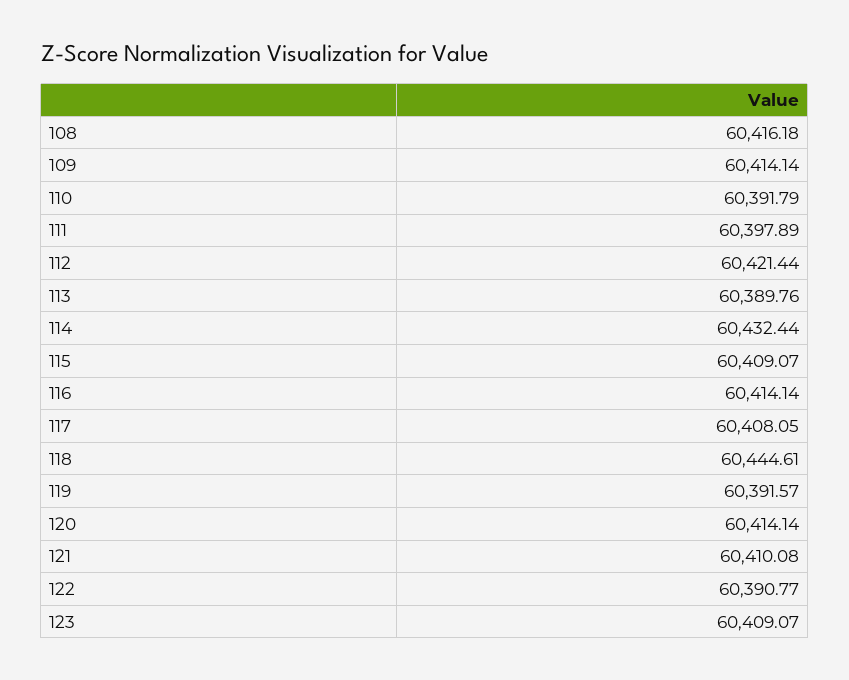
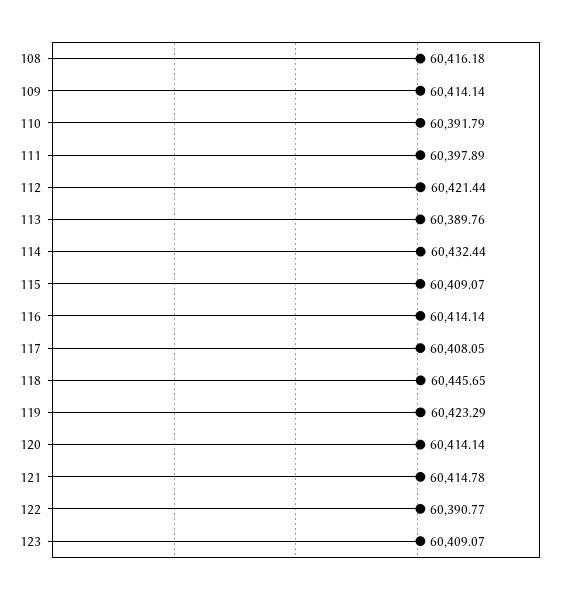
118: 60444.61 -> 60445.65
119: 60391.57 -> 60423.29
121: 60410.08 -> 60414.78

